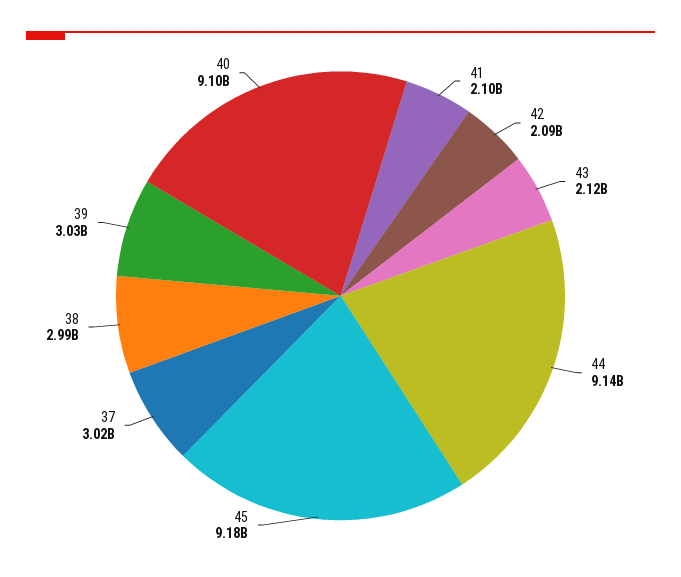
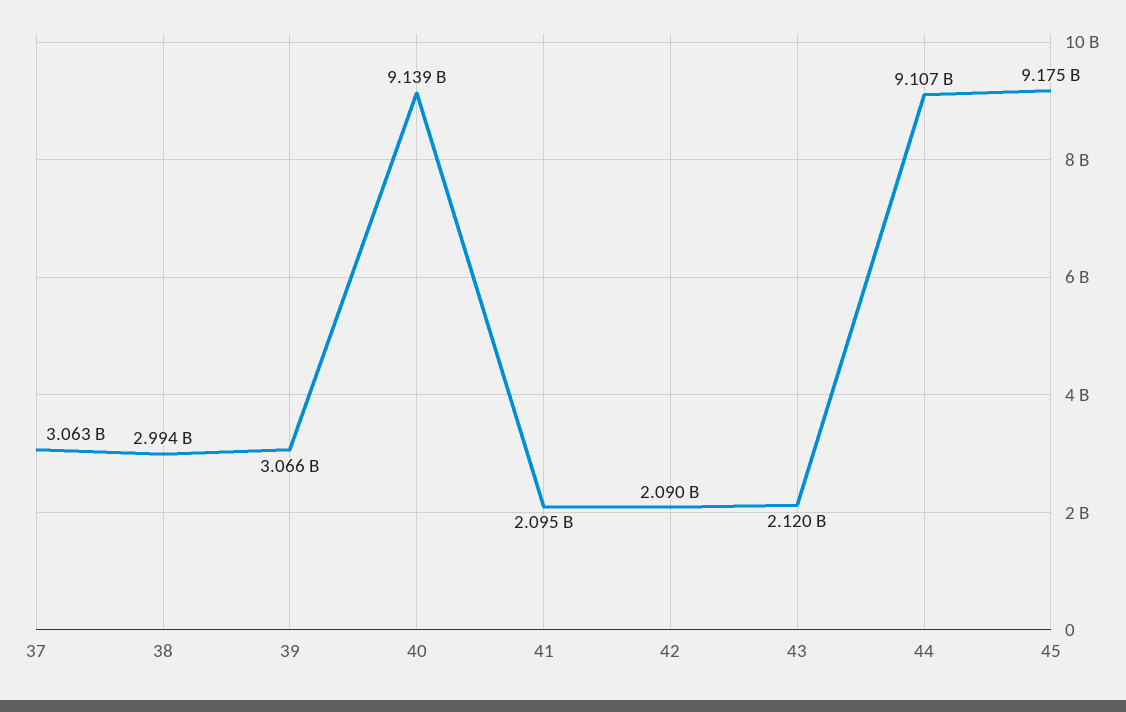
44: 9140000000 -> 9107000000
37: 3020000000 -> 3063000000
39: 3030000000 -> 3066000000
40: 9100000000 -> 9139000000

